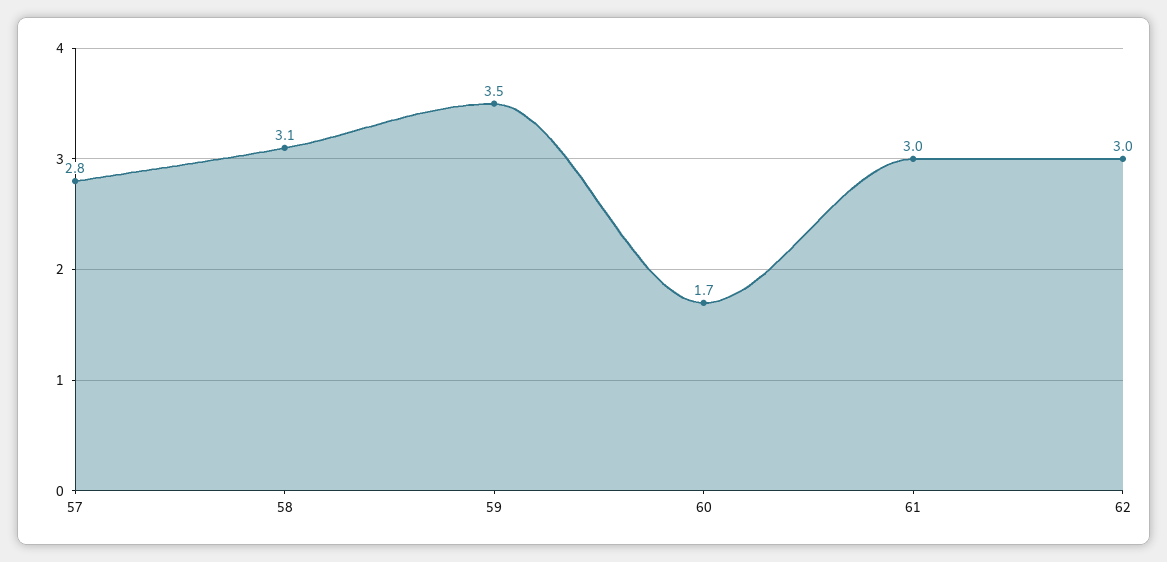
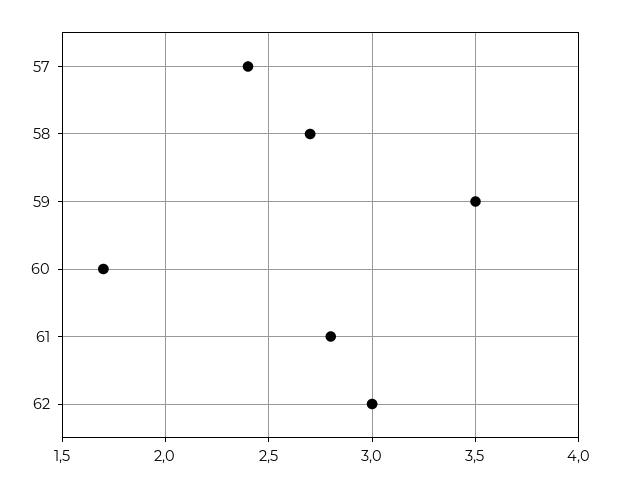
57: 2.8 -> 2.4
58: 3.1 -> 2.7
61: 3 -> 2.8

